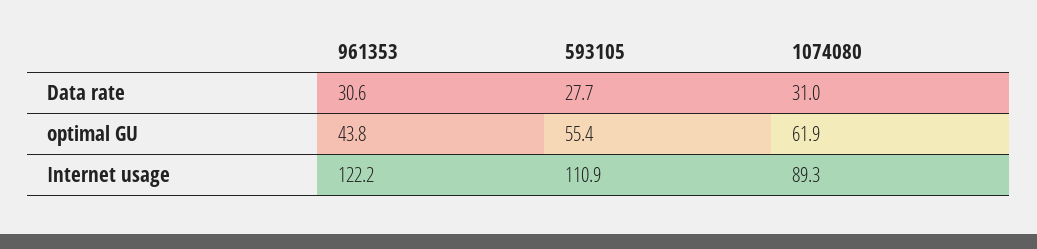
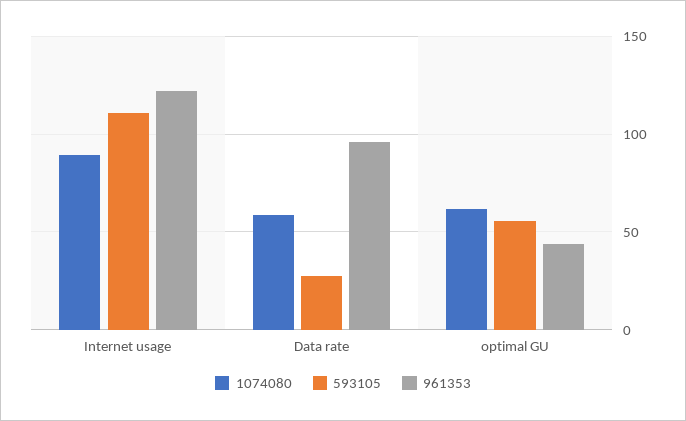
961353, Data rate: 30.6 -> 95
1074080, Data rate: 31 -> 60

